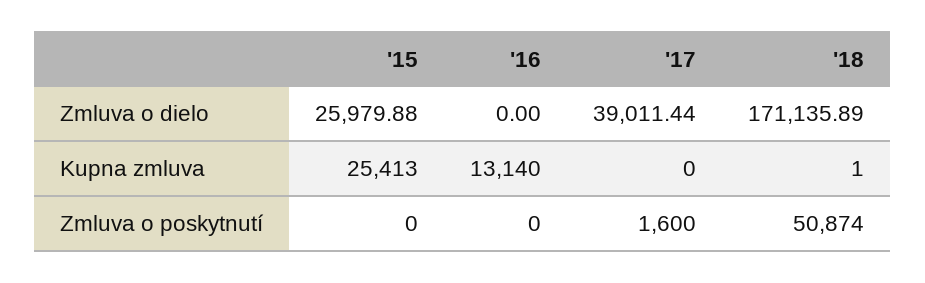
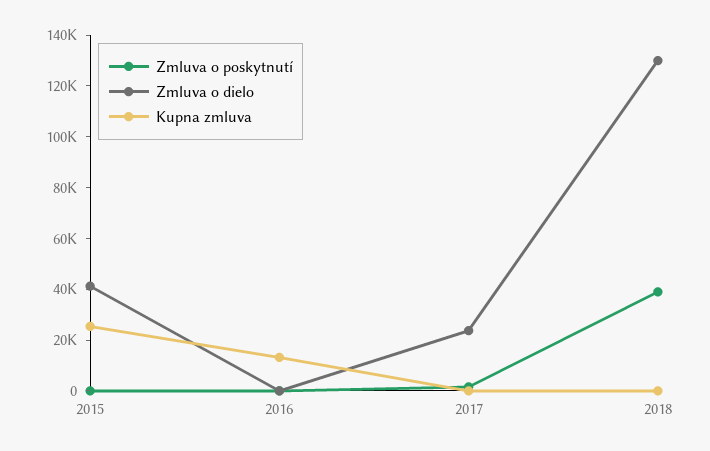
Zmluva o dielo, '15: 25979.88 -> 40000
Zmluva o dielo, '17: 39011.44 -> 25000
Zmluva o dielo, '18: 171135.89 -> 130000
Zmluva o poskytnutí, '18: 50874 -> 40000

